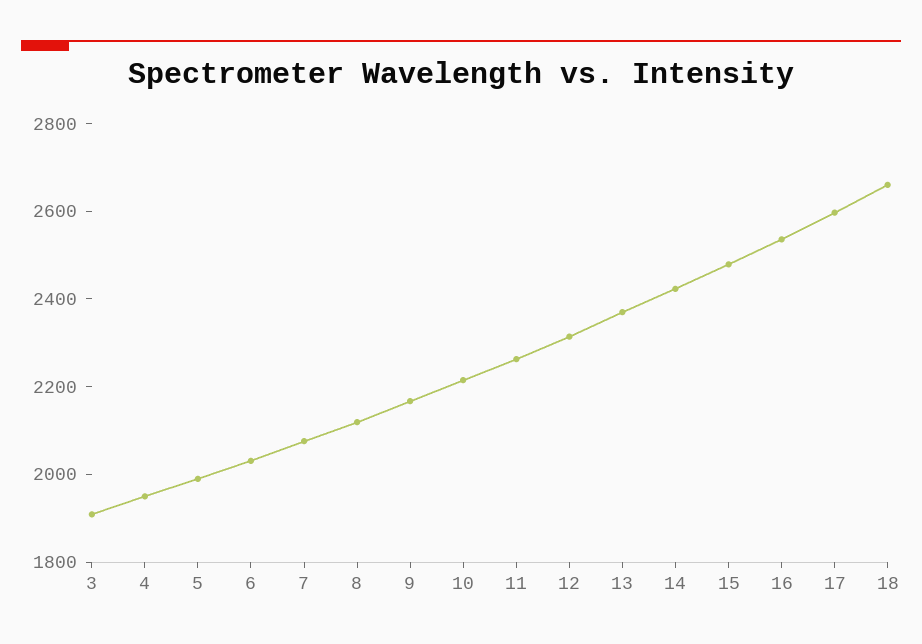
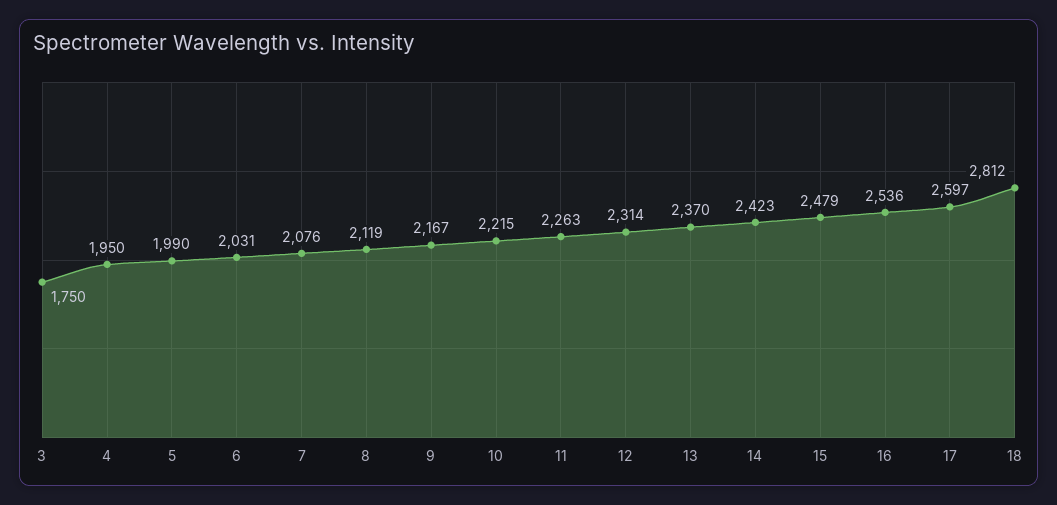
3: 1900 -> 1750
18: 2650 -> 2812

